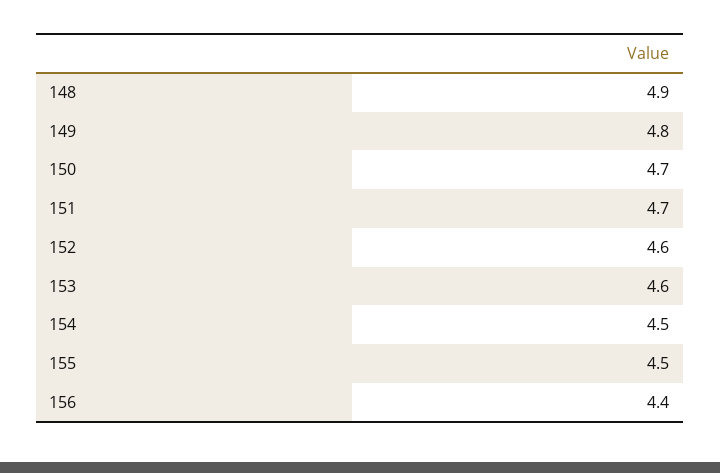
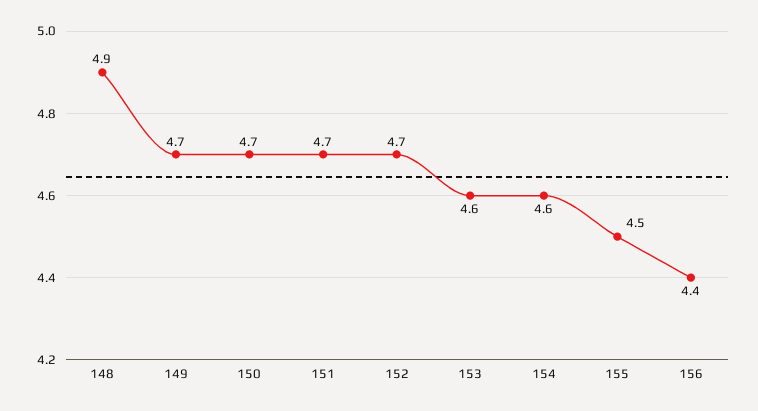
149: 4.8 -> 4.7
152: 4.6 -> 4.7
154: 4.5 -> 4.6

